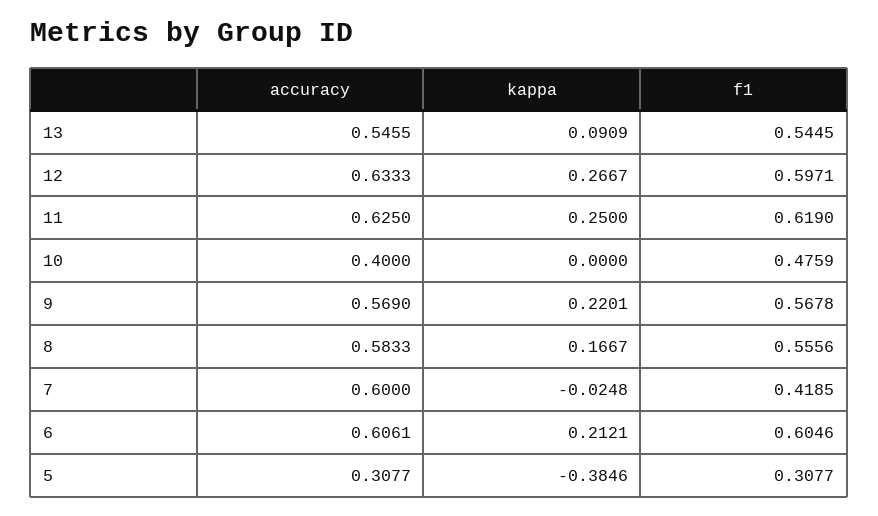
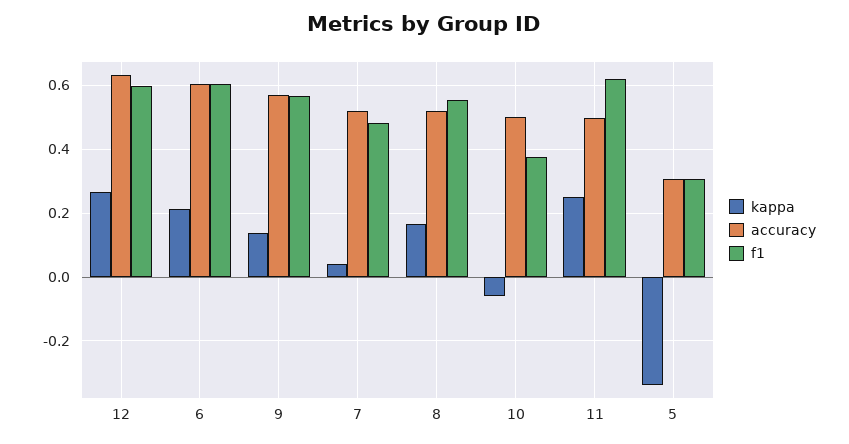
accuracy, 13: 0.5455 -> none
kappa, 13: 0.0909 -> none
f1, 13: 0.5445 -> none
accuracy, 11: 0.625 -> 0.5
accuracy, 10: 0.4 -> 0.5
kappa, 10: 0 -> -0.06
f1, 10: 0.4759 -> 0.38
kappa, 9: 0.2201 -> 0.14
accuracy, 8: 0.5833 -> 0.52
accuracy, 7: 0.6 -> 0.52
kappa, 7: -0.0248 -> 0.04
f1, 7: 0.4185 -> 0.48
kappa, 5: -0.3846 -> -0.34

